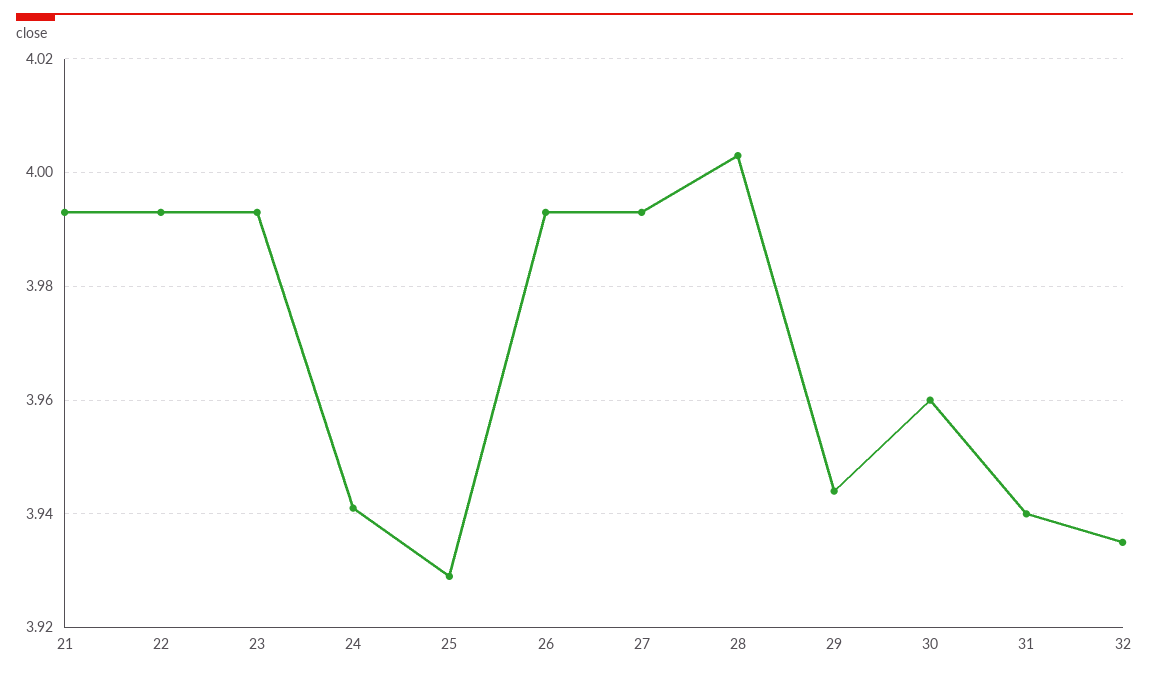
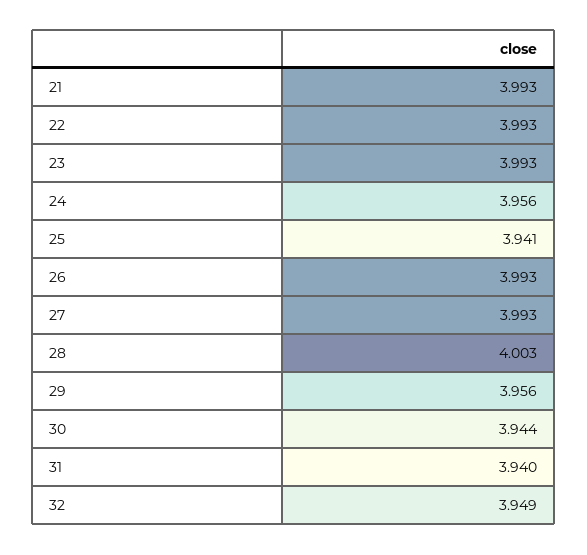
24: 3.94 -> 3.956
25: 3.93 -> 3.941
29: 3.945 -> 3.956
30: 3.96 -> 3.944
32: 3.935 -> 3.949

